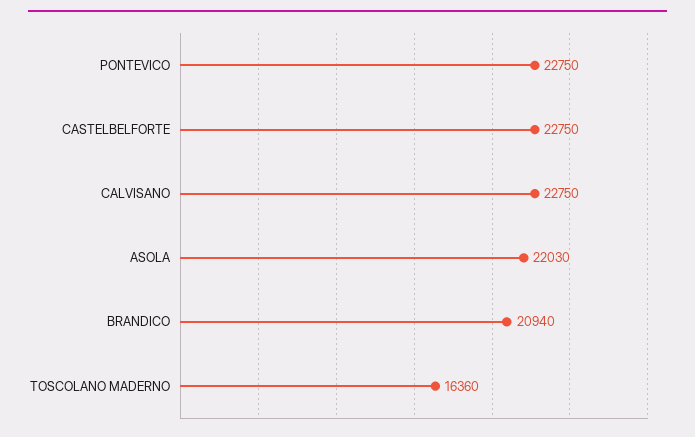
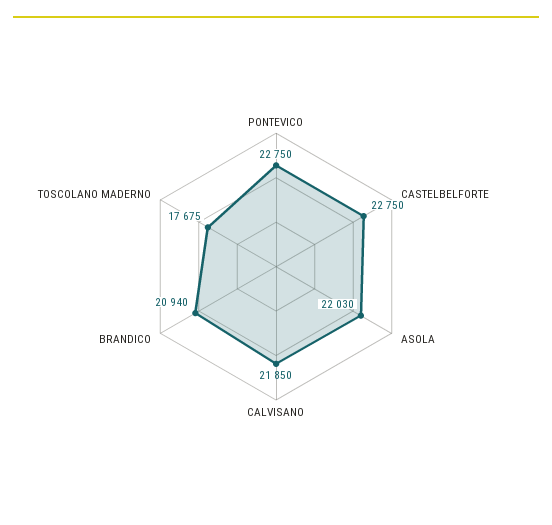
CALVISANO: 22750 -> 21850
TOSCOLANO MADERNO: 16360 -> 17675

